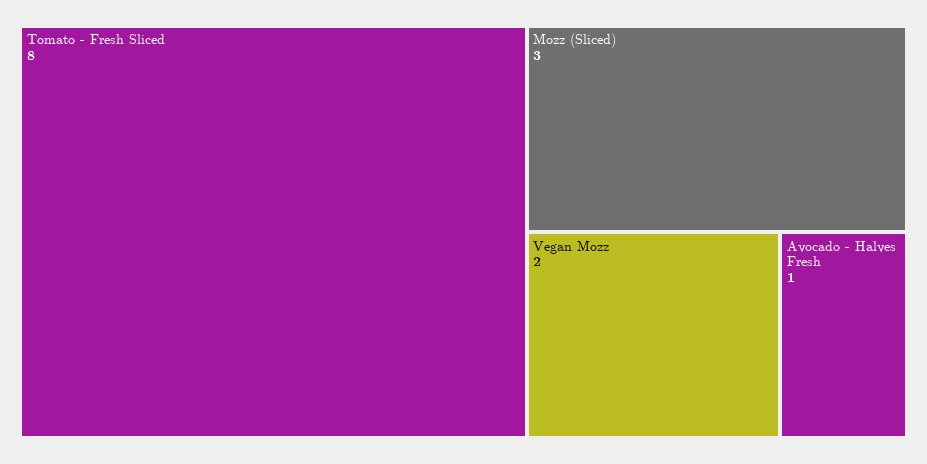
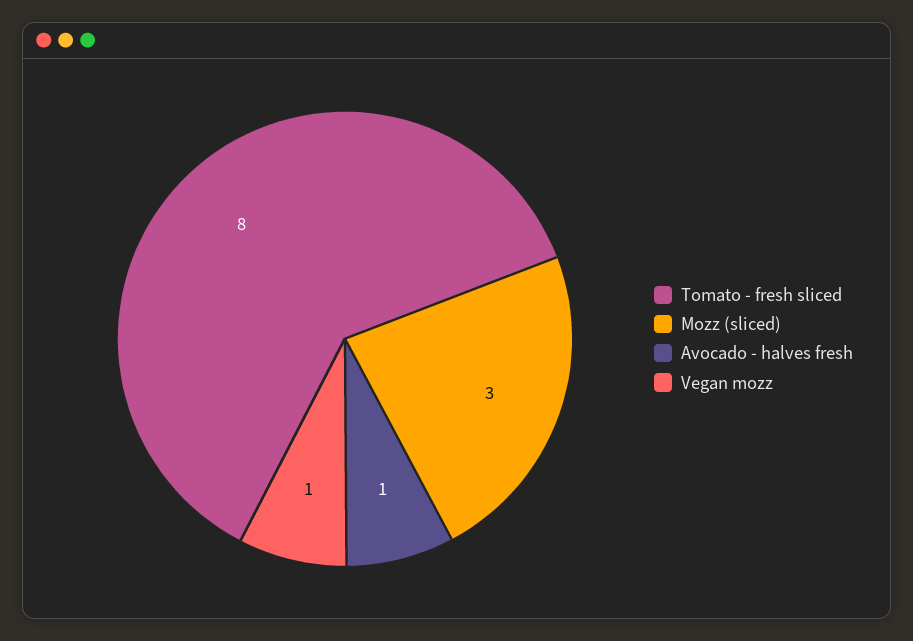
Vegan Mozz: 2 -> 1

